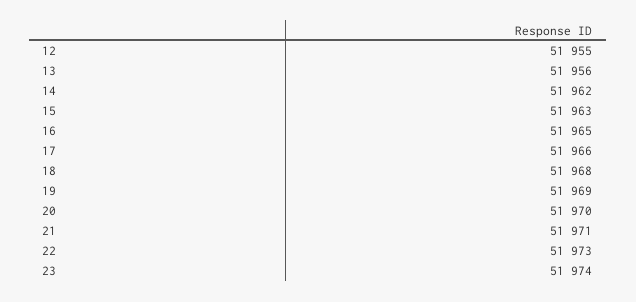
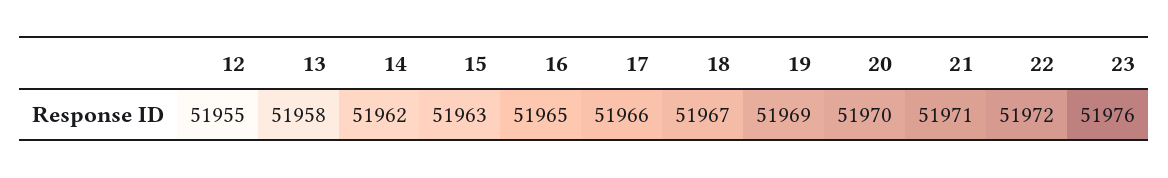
13: 51956 -> 51958
18: 51968 -> 51967
22: 51973 -> 51972
23: 51974 -> 51976

